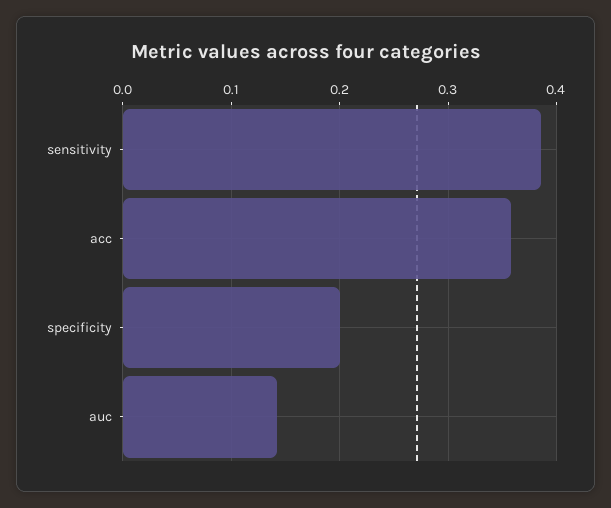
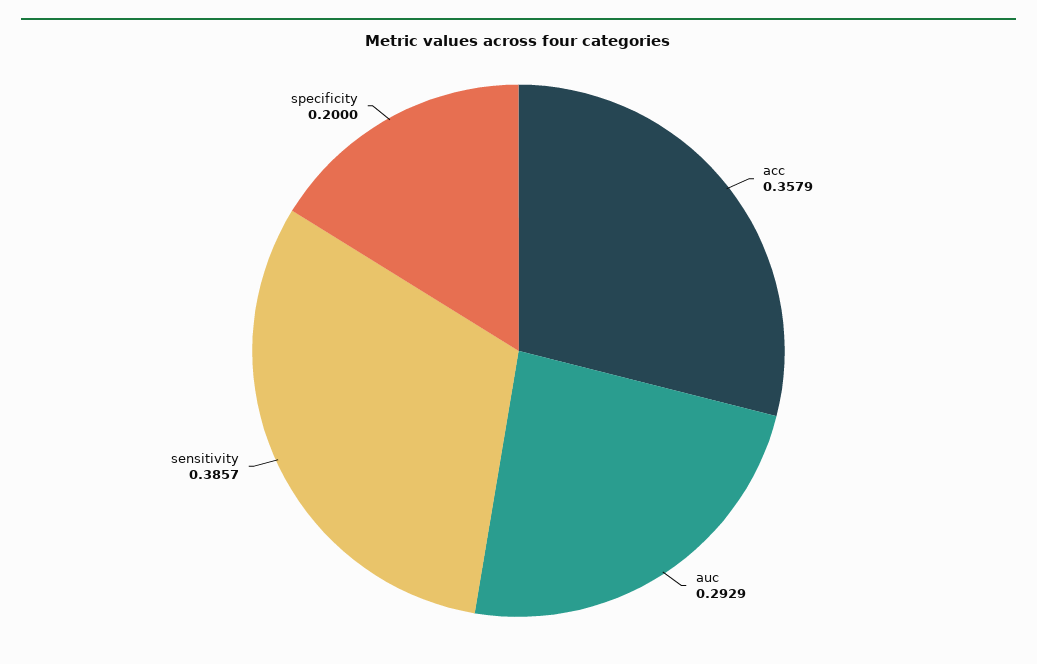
auc: 0.14 -> 0.2929

